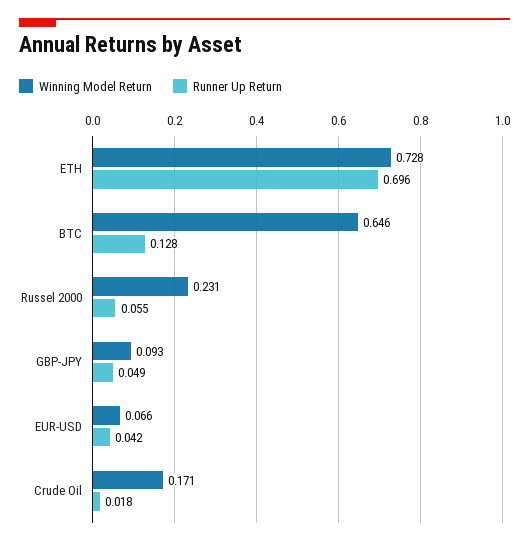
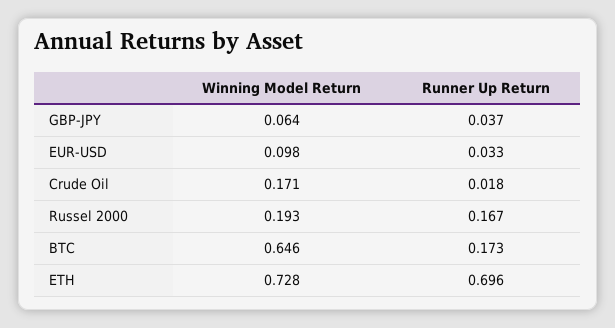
Runner Up Return, BTC: 0.128 -> 0.173
Winning Model Return, Russel 2000: 0.231 -> 0.193
Runner Up Return, Russel 2000: 0.055 -> 0.167
Winning Model Return, GBP-JPY: 0.093 -> 0.064
Runner Up Return, GBP-JPY: 0.049 -> 0.037
Winning Model Return, EUR-USD: 0.066 -> 0.098
Runner Up Return, EUR-USD: 0.042 -> 0.033

